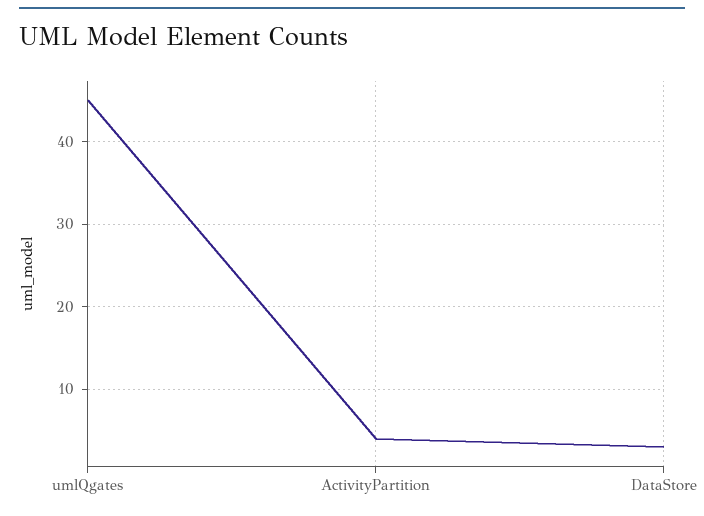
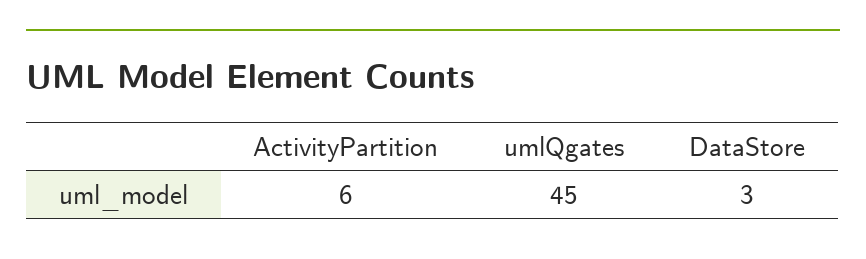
ActivityPartition: 4 -> 6

